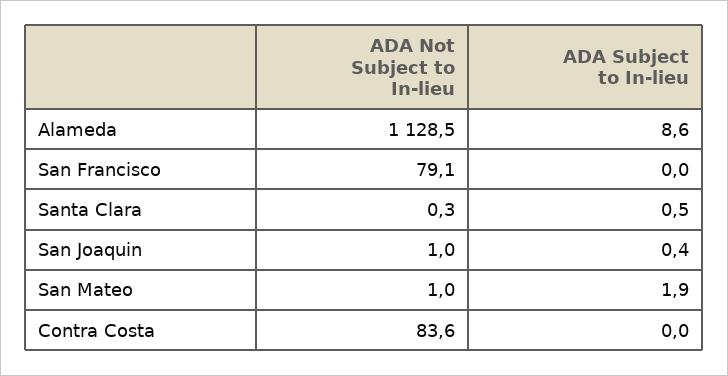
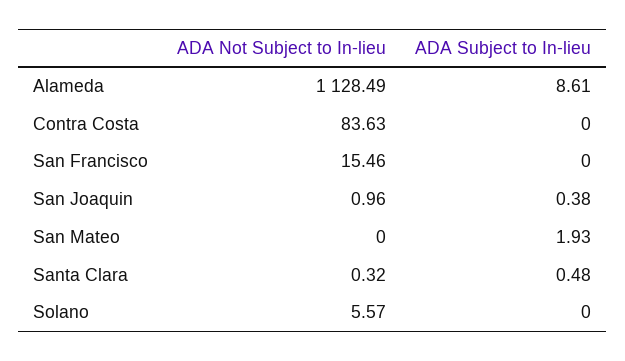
ADA Not Subject to In-lieu, San Francisco: 79.1 -> 15.46
ADA Not Subject to In-lieu, San Mateo: 1 -> 0
ADA Not Subject to In-lieu, Solano: none -> 5.57
ADA Subject to In-lieu, Solano: none -> 0

